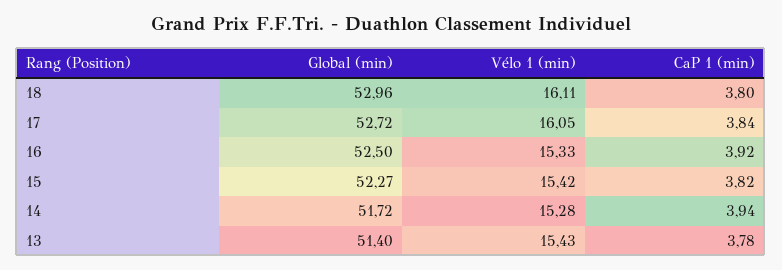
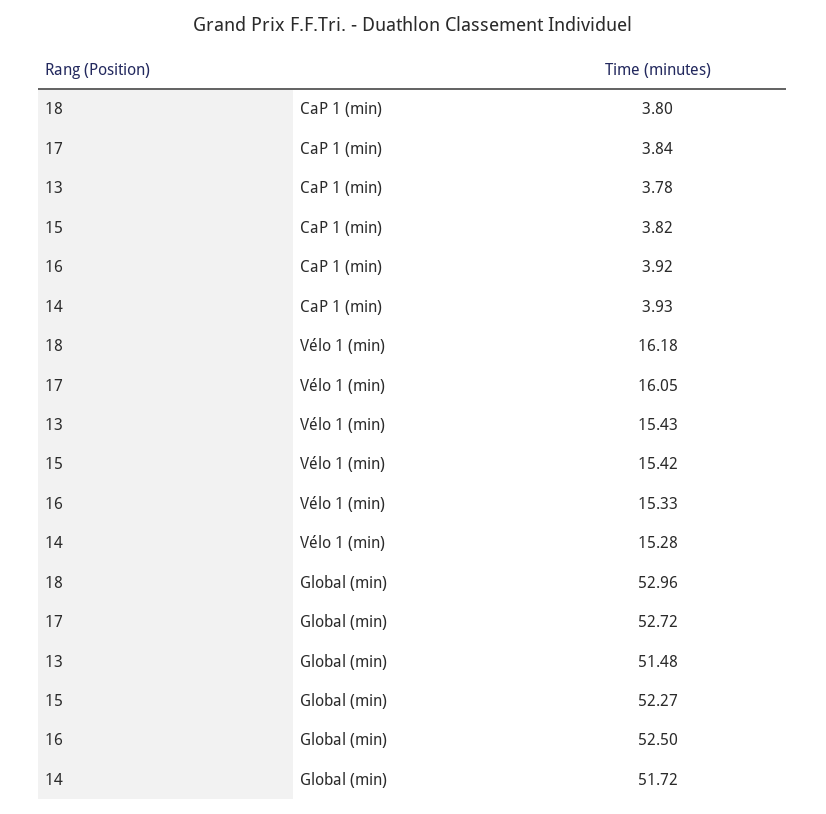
Vélo 1 (min), 18: 16.11 -> 16.18
CaP 1 (min), 14: 3.94 -> 3.93
Global (min), 13: 51.4 -> 51.48

